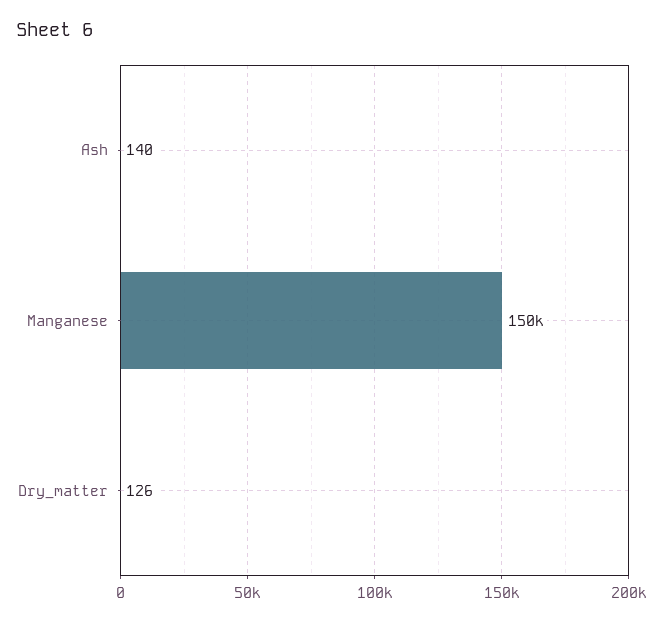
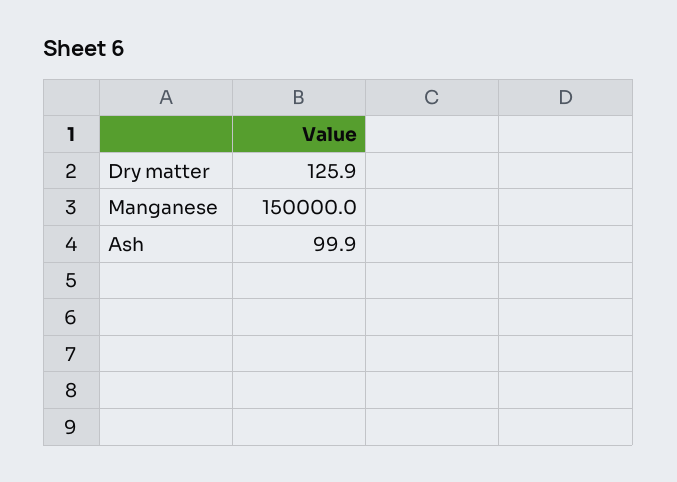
Ash: 140 -> 99.9

